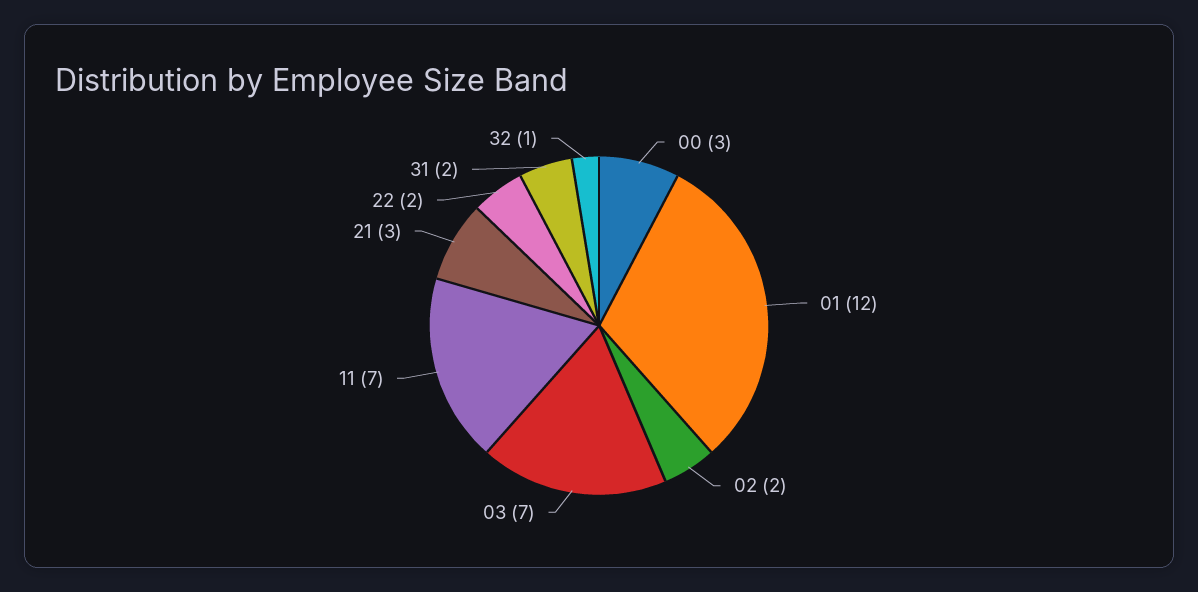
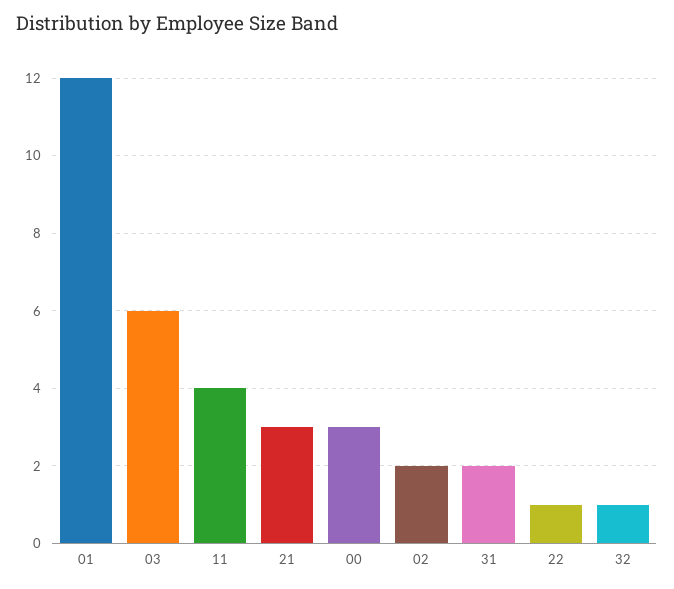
03: 7 -> 6
11: 7 -> 4
22: 2 -> 1

